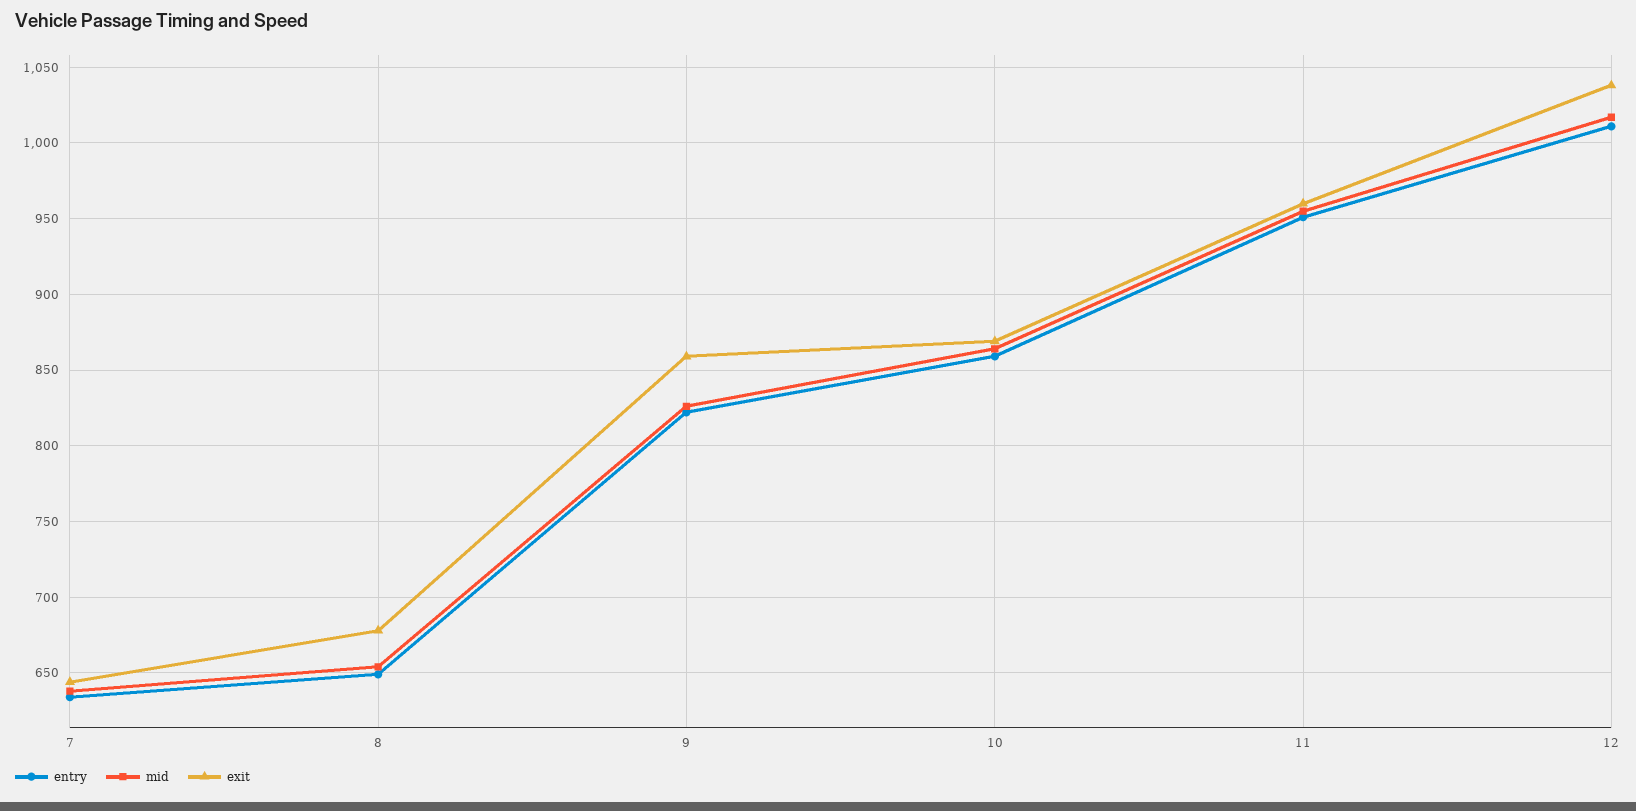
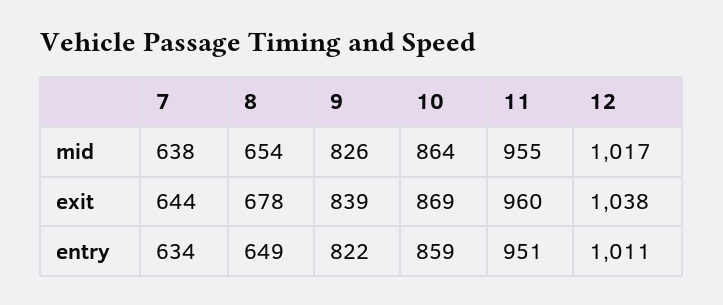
exit, 9: 860 -> 839

